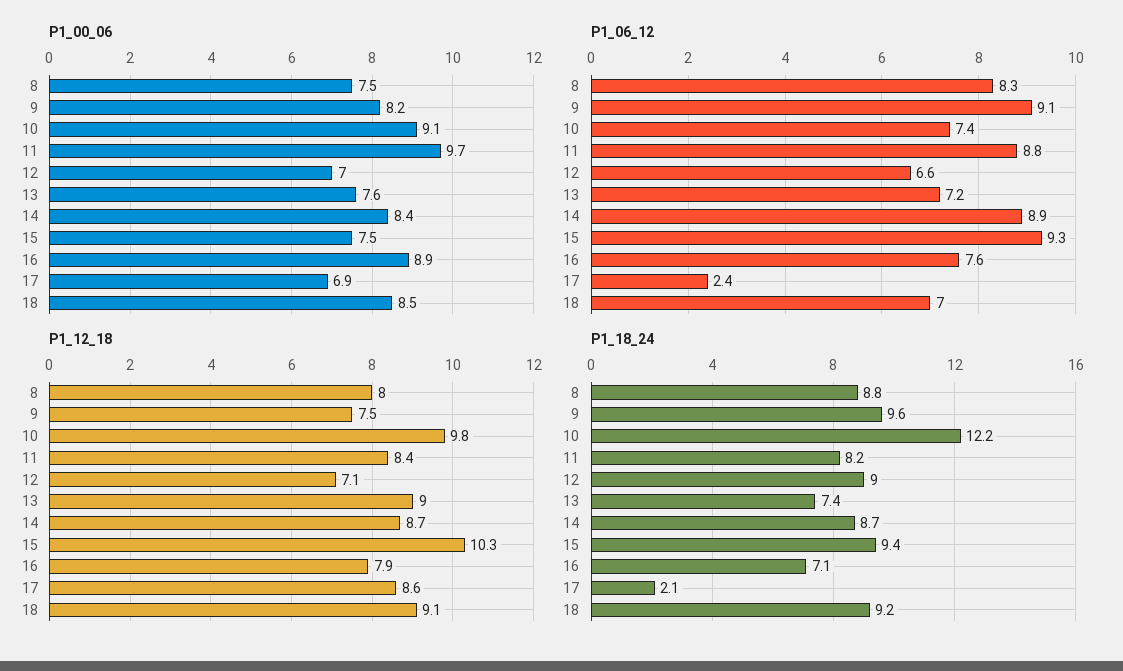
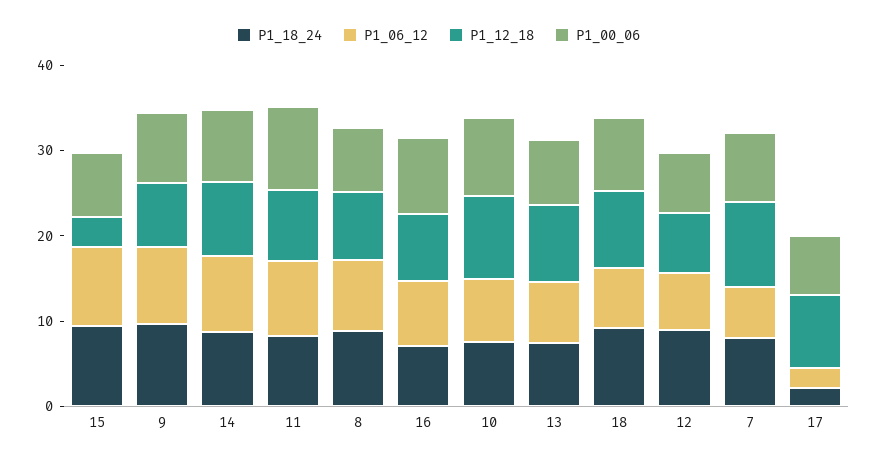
P1_12_18, 15: 10.3 -> 4
P1_18_24, 10: 12.2 -> 8
P1_18_24, 7: none -> 8
P1_06_12, 7: none -> 6
P1_12_18, 7: none -> 10
P1_00_06, 7: none -> 8

